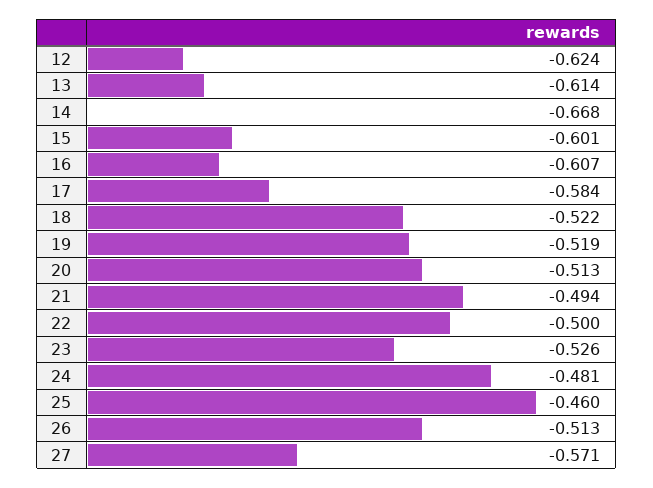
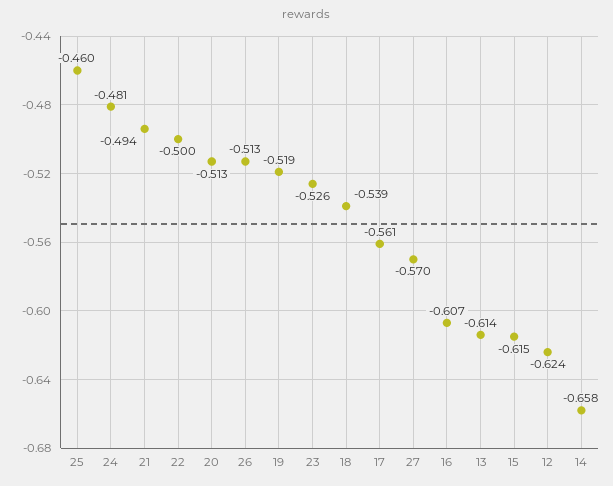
14: -0.668 -> -0.658
15: -0.601 -> -0.615
17: -0.584 -> -0.561
18: -0.522 -> -0.539
27: -0.571 -> -0.57

